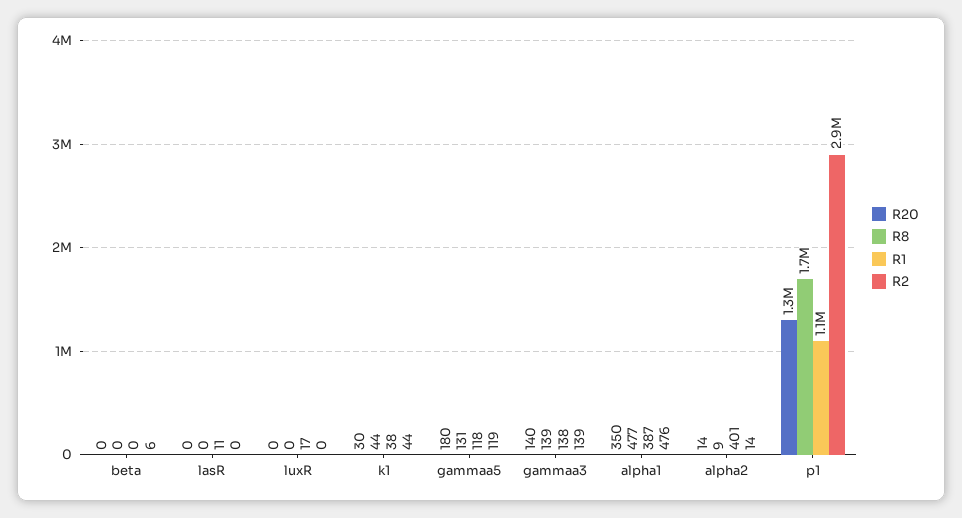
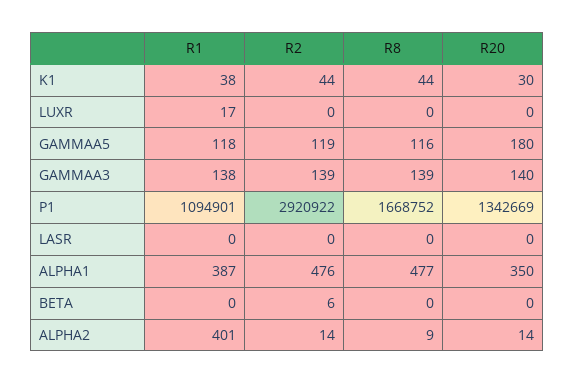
R1, lasR: 11 -> 0
R8, gammaa5: 131 -> 116

